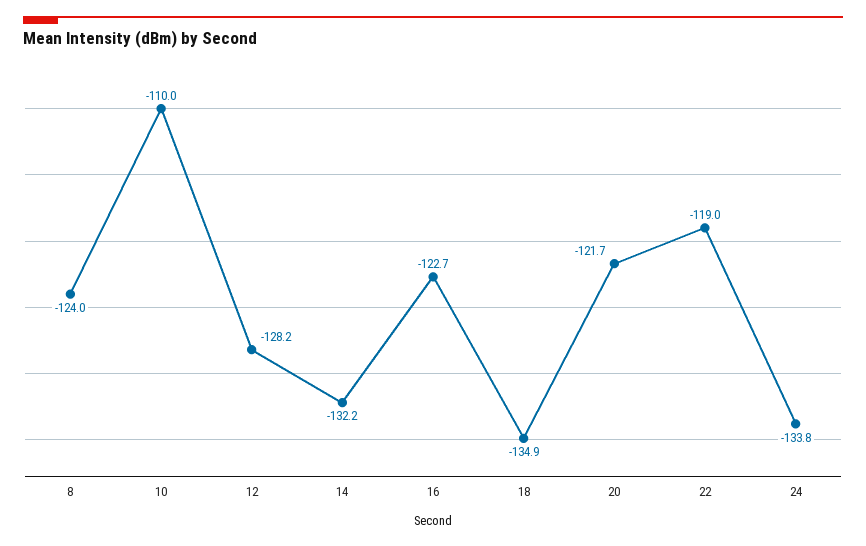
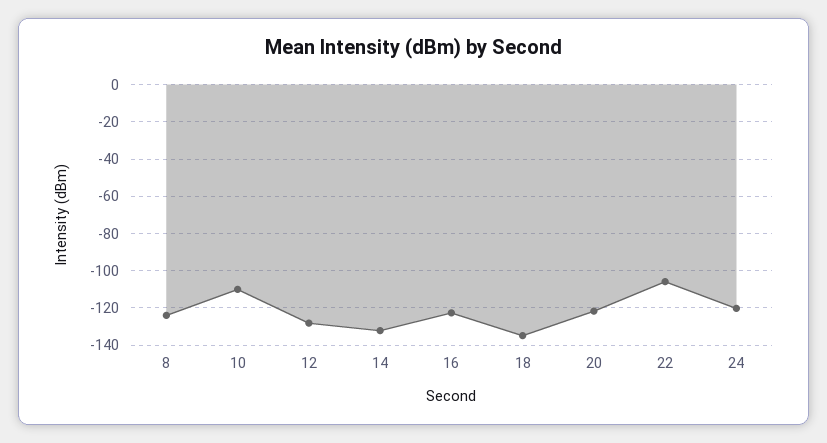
22: -119 -> -105
24: -133.8 -> -120

